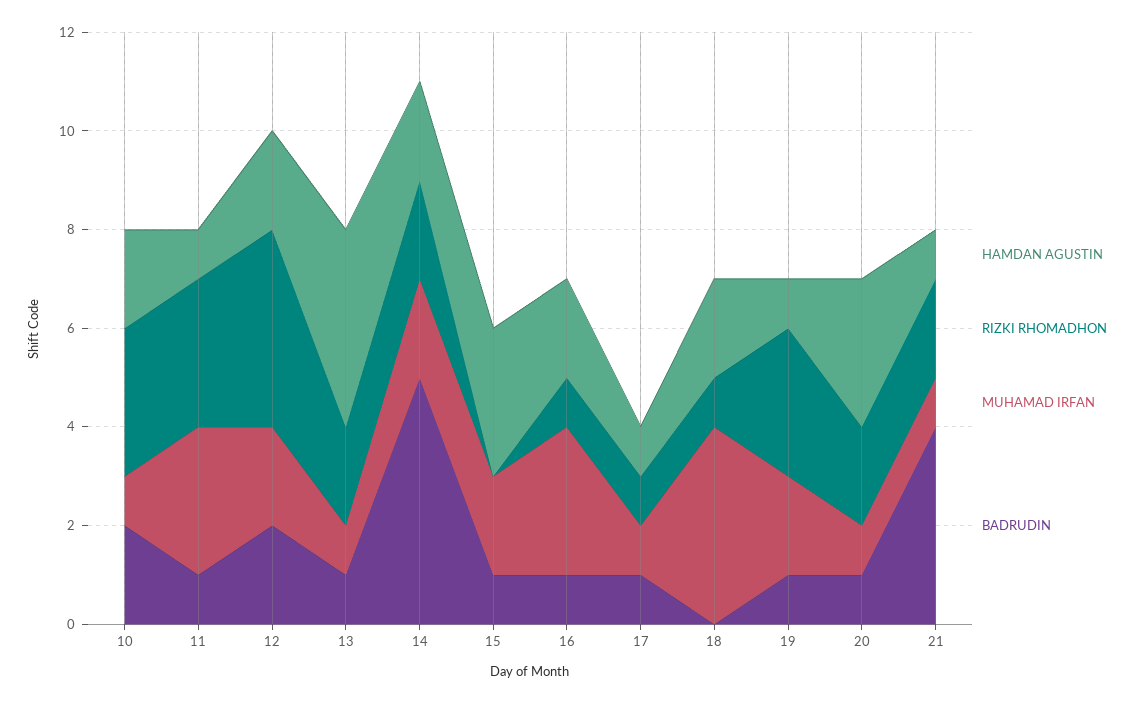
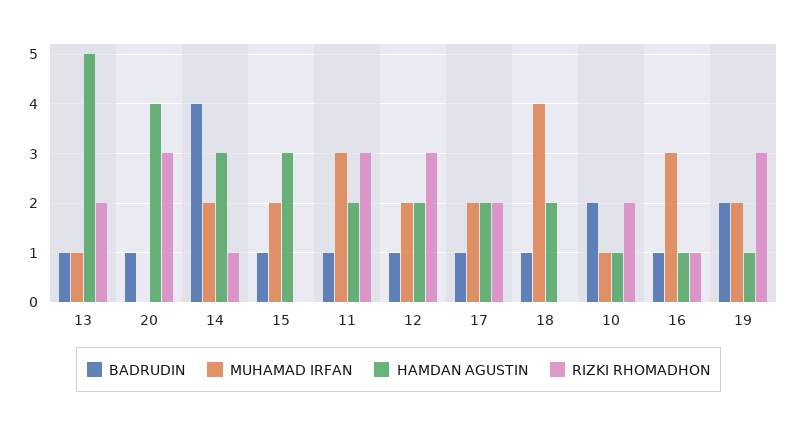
HAMDAN AGUSTIN, 10: 2 -> 1
RIZKI RHOMADHON, 10: 3 -> 2
HAMDAN AGUSTIN, 11: 1 -> 2
RIZKI RHOMADHON, 12: 4 -> 3
BADRUDIN, 12: 2 -> 1
HAMDAN AGUSTIN, 13: 4 -> 5
HAMDAN AGUSTIN, 14: 2 -> 3
RIZKI RHOMADHON, 14: 2 -> 1
BADRUDIN, 14: 5 -> 4
HAMDAN AGUSTIN, 16: 2 -> 1
HAMDAN AGUSTIN, 17: 1 -> 2
RIZKI RHOMADHON, 17: 1 -> 2
MUHAMAD IRFAN, 17: 1 -> 2
RIZKI RHOMADHON, 18: 1 -> 0
BADRUDIN, 18: 0 -> 1
BADRUDIN, 19: 1 -> 2
HAMDAN AGUSTIN, 20: 3 -> 4
RIZKI RHOMADHON, 20: 2 -> 3
MUHAMAD IRFAN, 20: 1 -> 0
HAMDAN AGUSTIN, 21: 1 -> none
RIZKI RHOMADHON, 21: 2 -> none
MUHAMAD IRFAN, 21: 1 -> none
BADRUDIN, 21: 4 -> none

